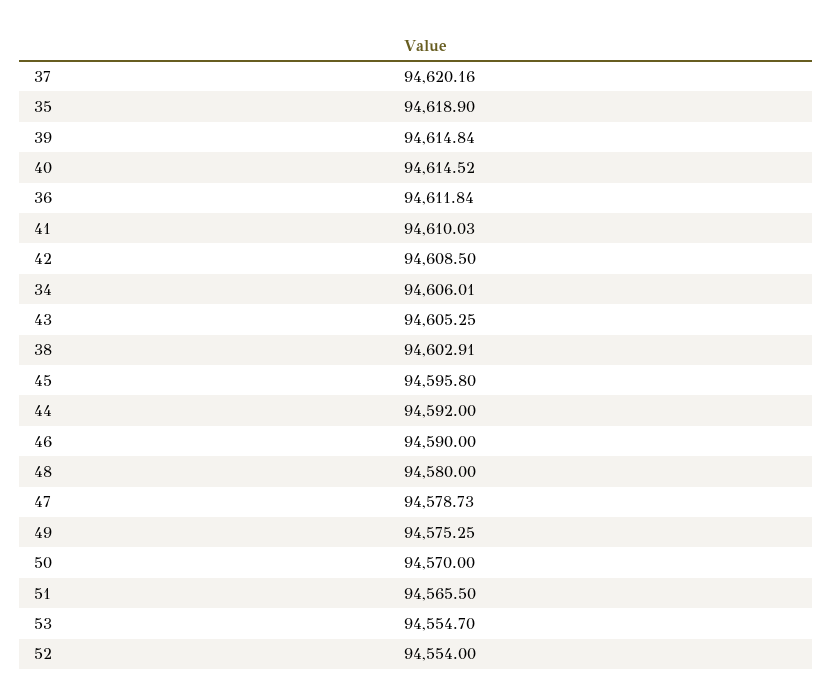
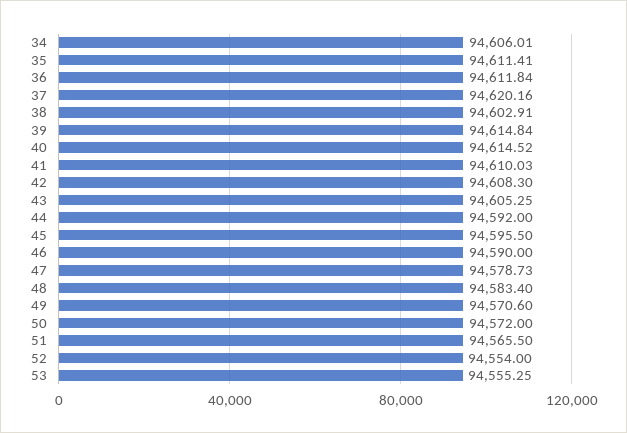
35: 94618.9 -> 94611.41
42: 94608.5 -> 94608.3
45: 94595.8 -> 94595.5
48: 94580 -> 94583.4
49: 94575.25 -> 94570.6
50: 94570 -> 94572
53: 94554.7 -> 94555.25

